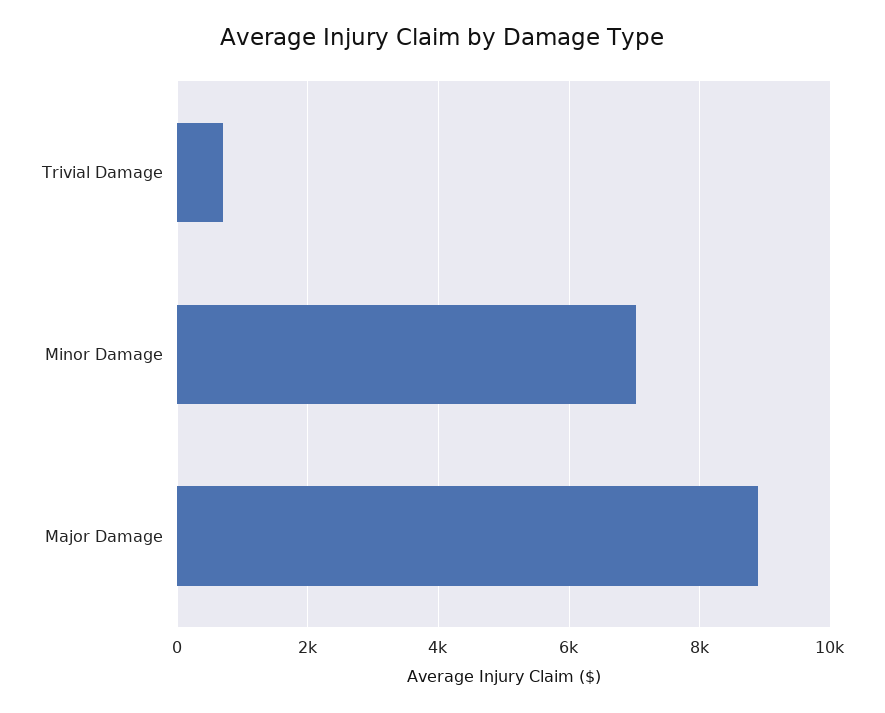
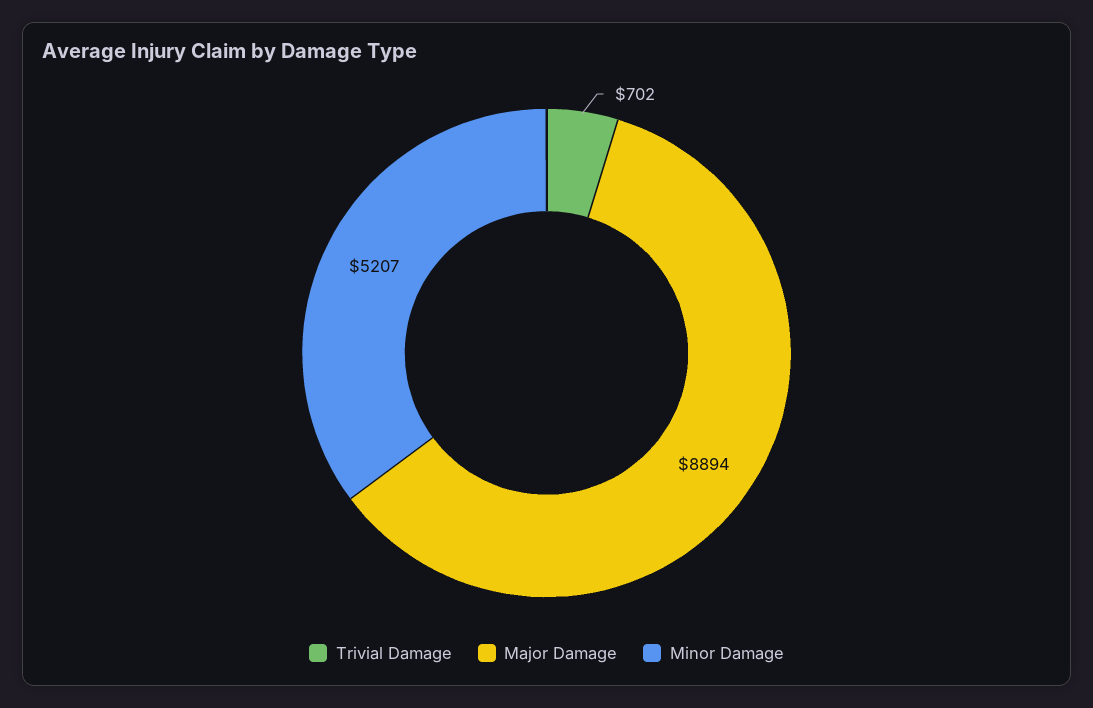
Minor Damage: 7000 -> 5207

